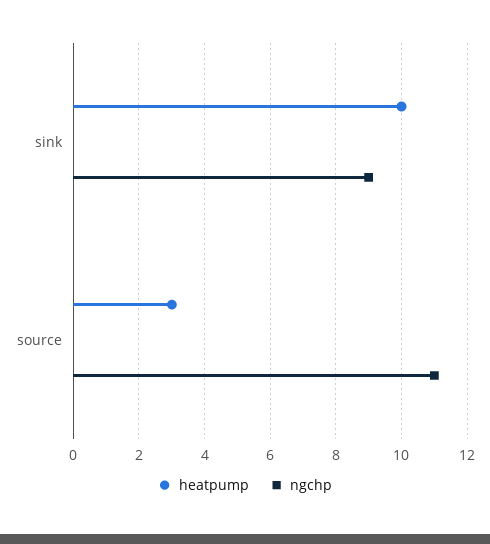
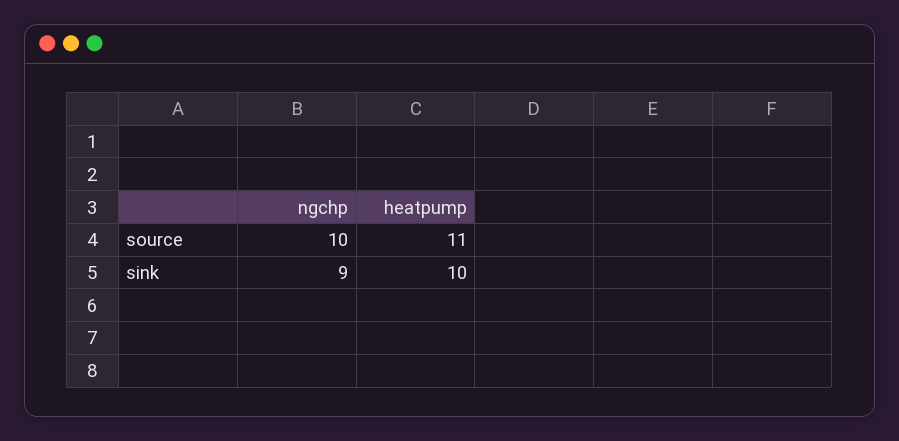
heatpump, source: 3 -> 11
ngchp, source: 11 -> 10

